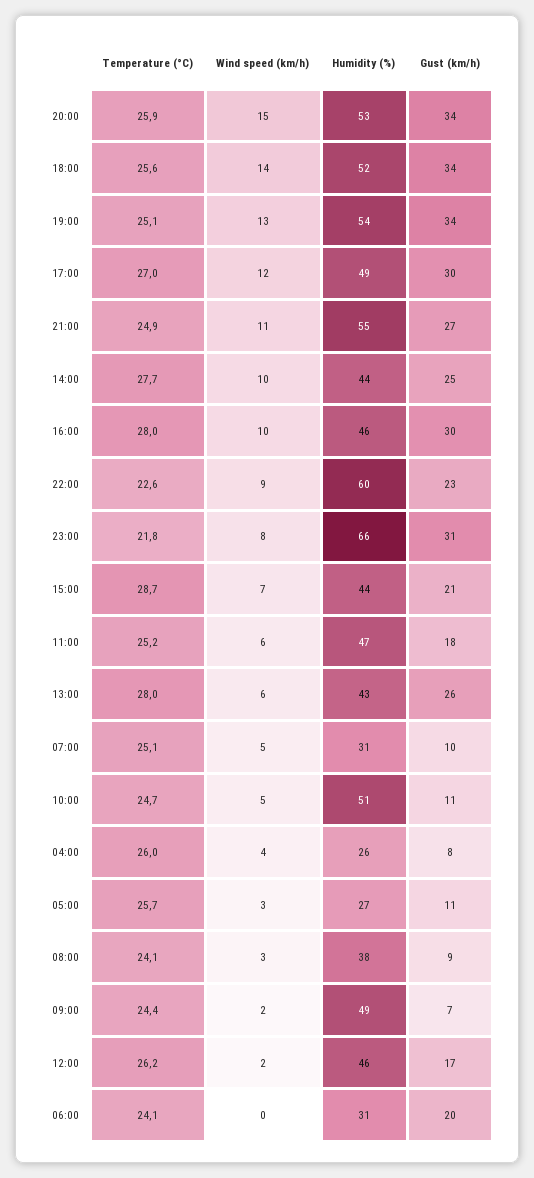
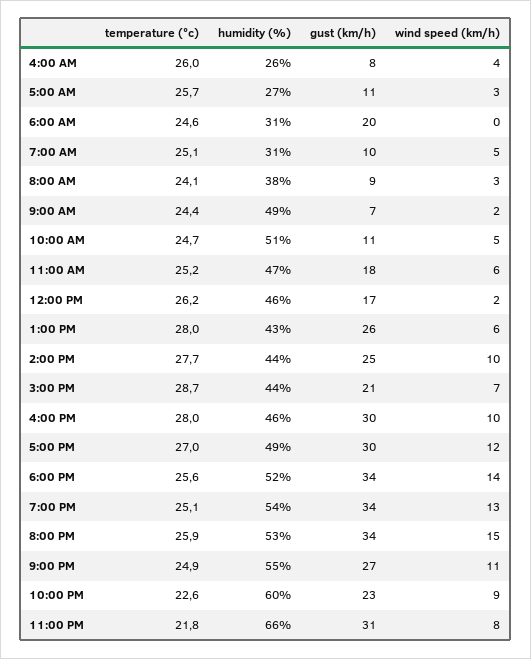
Temperature (°C), 06:00: 24.1 -> 24.6

